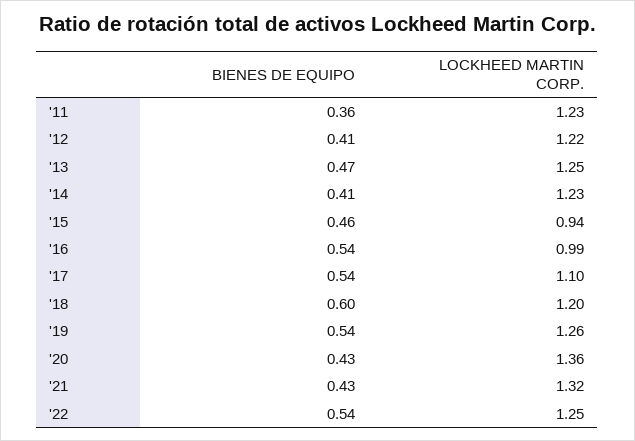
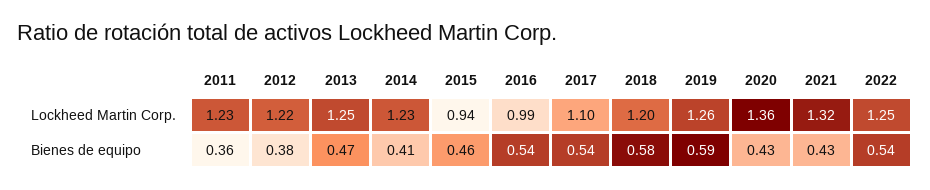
BIENES DE EQUIPO, '12: 0.41 -> 0.38
BIENES DE EQUIPO, '18: 0.6 -> 0.58
BIENES DE EQUIPO, '19: 0.54 -> 0.59

